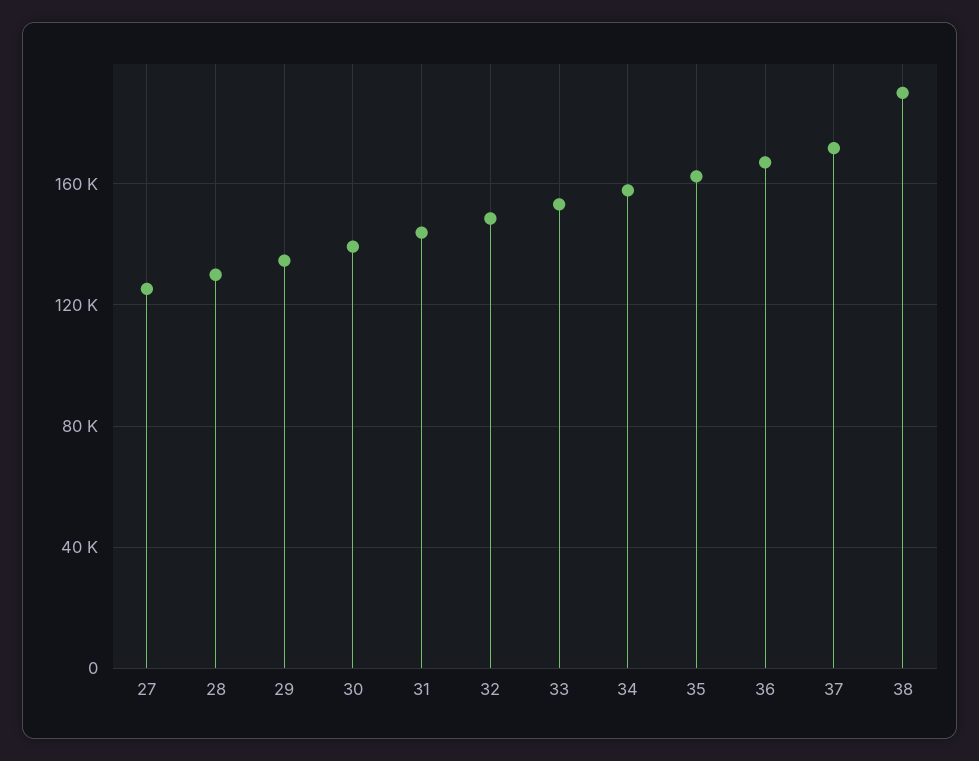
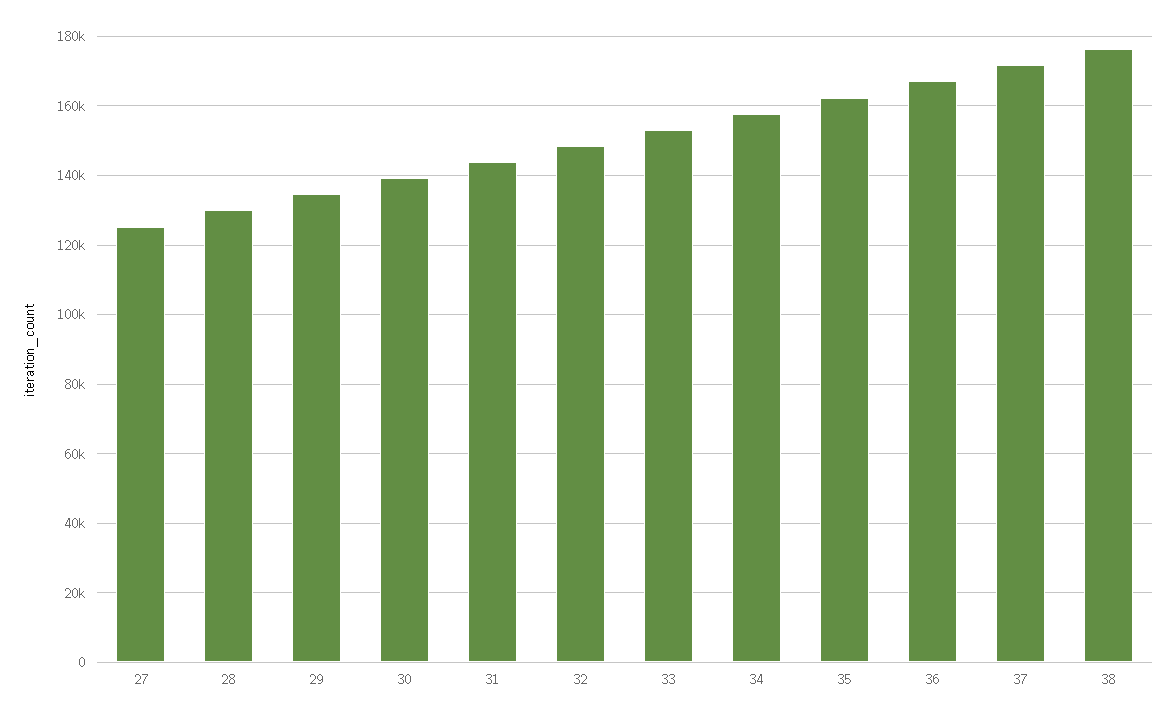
38: 190000 -> 176000

